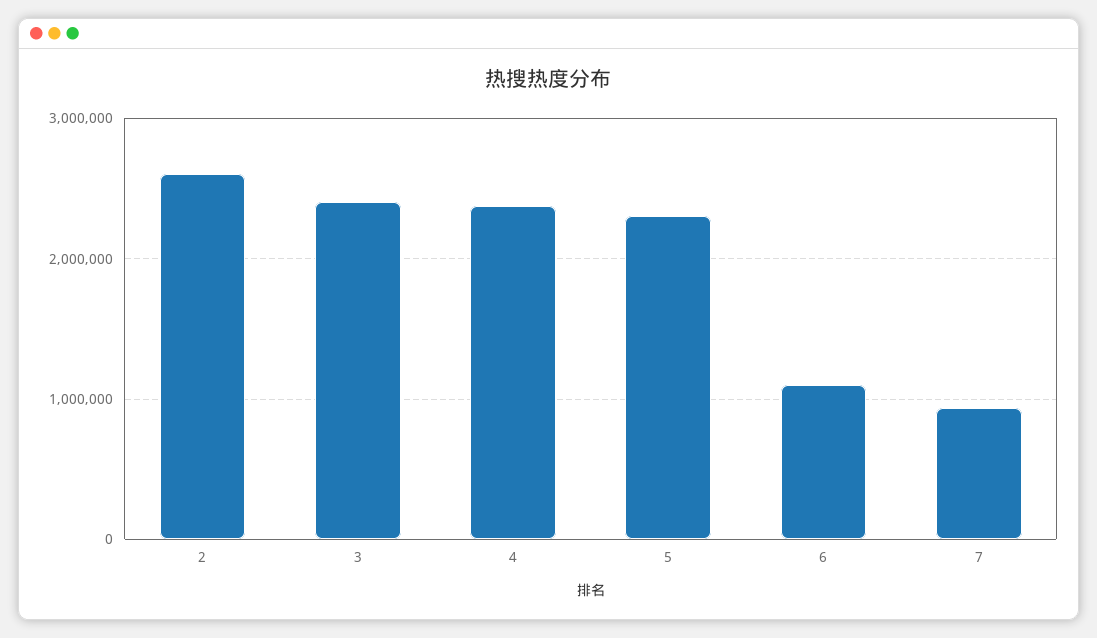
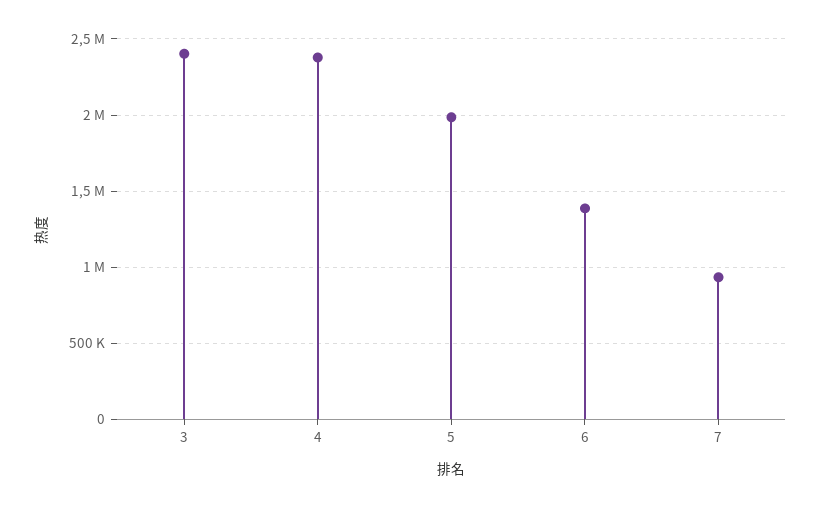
2: 2600000 -> none
5: 2300000 -> 2000000
6: 1100000 -> 1400000

